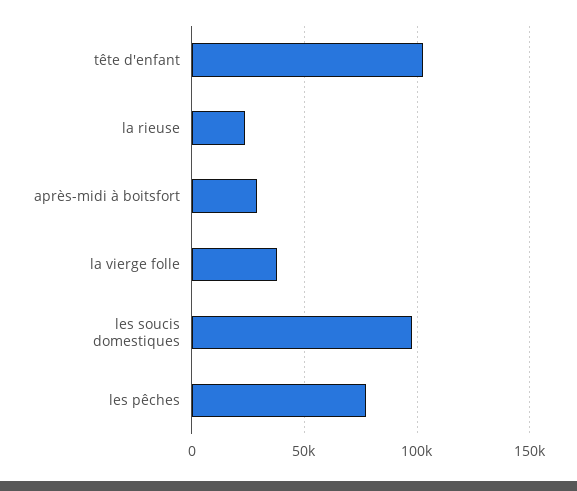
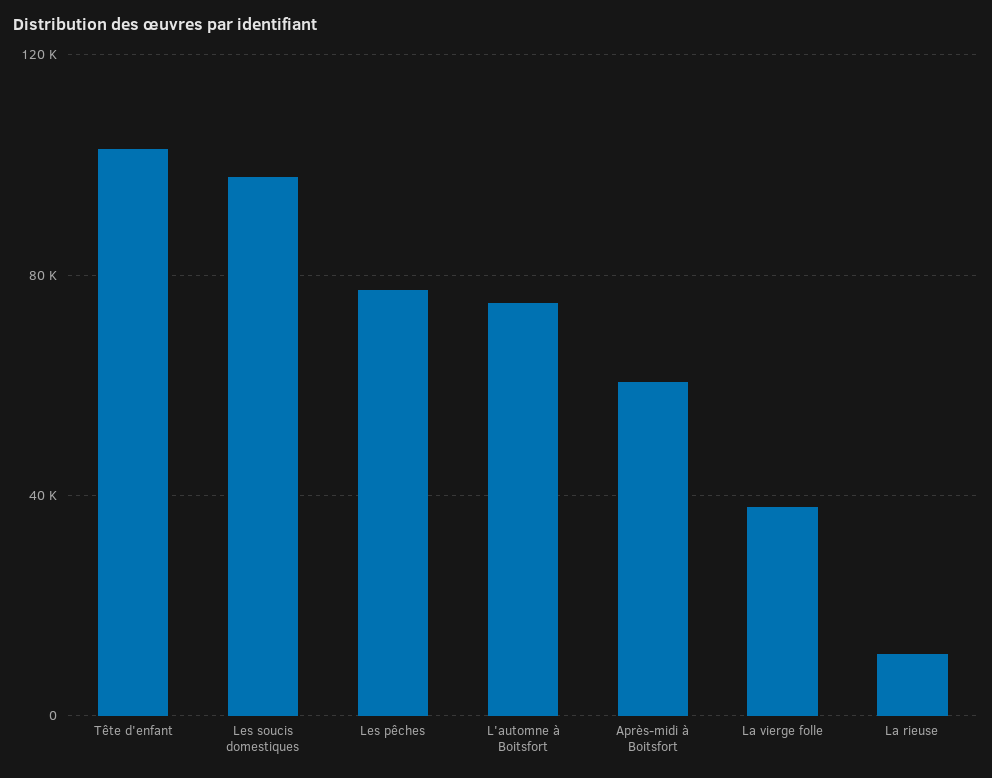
la rieuse: 25000 -> 10000
après-midi à boitsfort: 30000 -> 60000
L'automne à Boitsfort: none -> 75000

